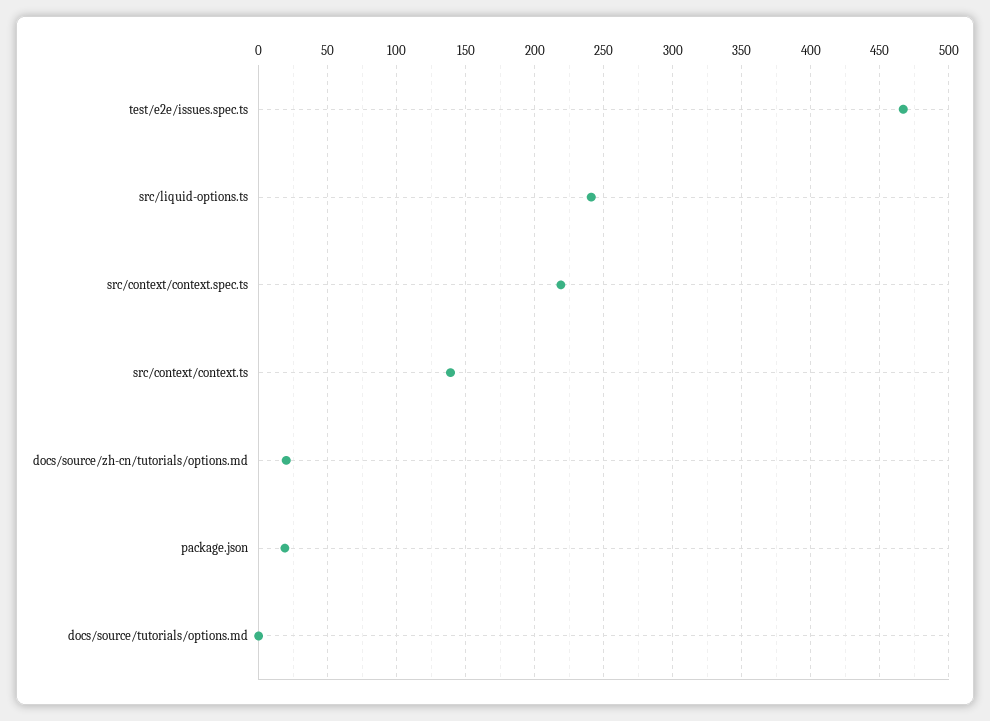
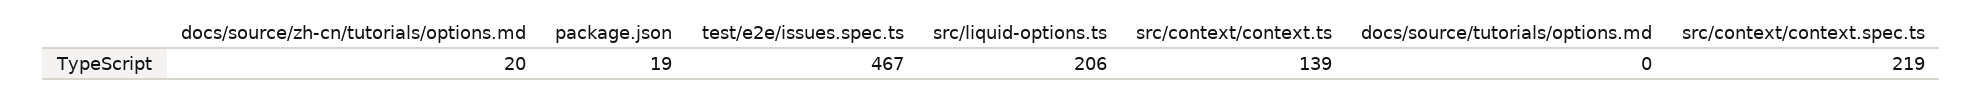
src/liquid-options.ts: 240 -> 206

